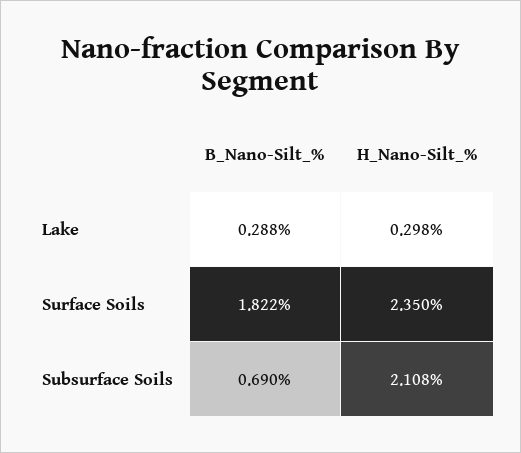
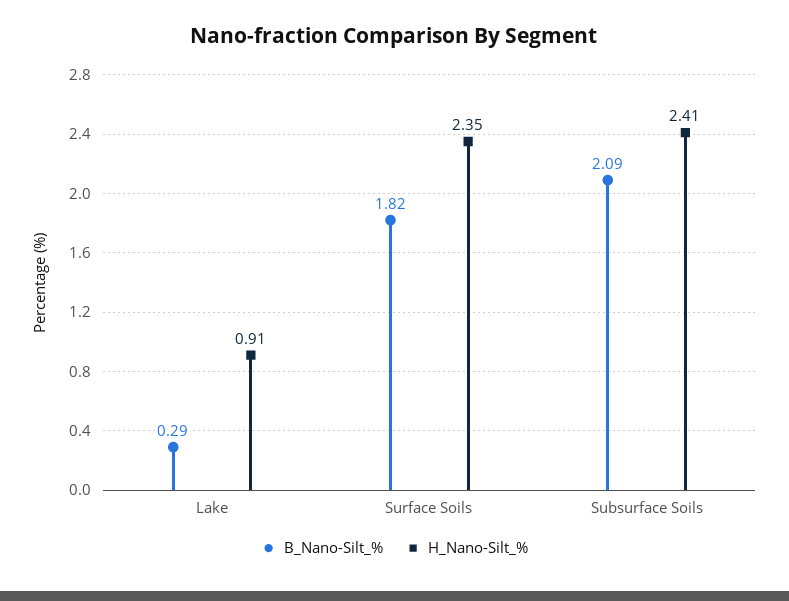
H_Nano-Silt_%, Lake: 0.298 -> 0.91
B_Nano-Silt_%, Subsurface Soils: 0.69 -> 2.09
H_Nano-Silt_%, Subsurface Soils: 2.108 -> 2.41

